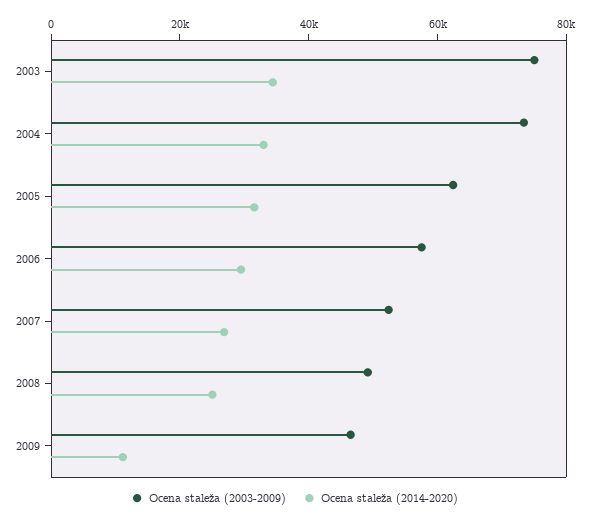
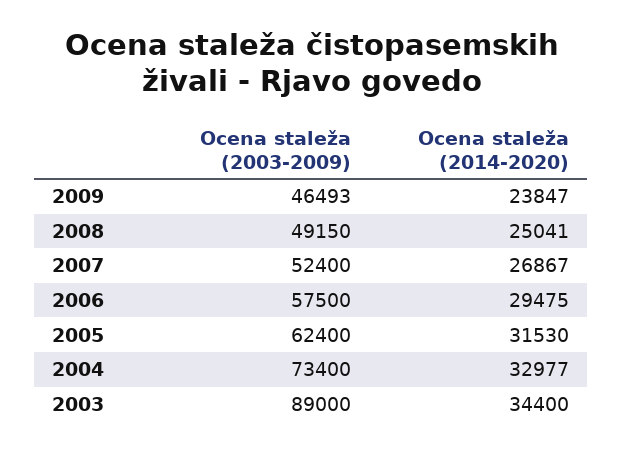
Ocena staleža (2003-2009), 2003: 75000 -> 89000
Ocena staleža (2014-2020), 2009: 10000 -> 23847

